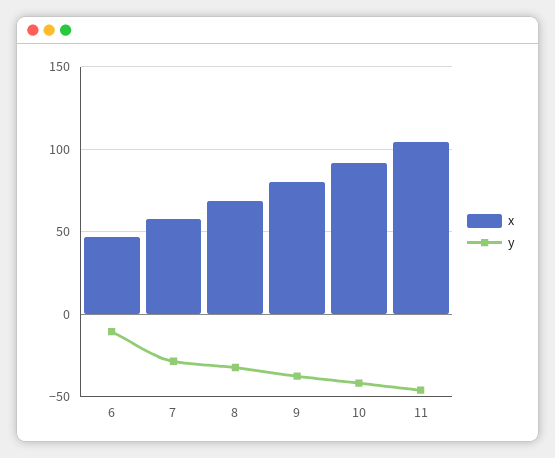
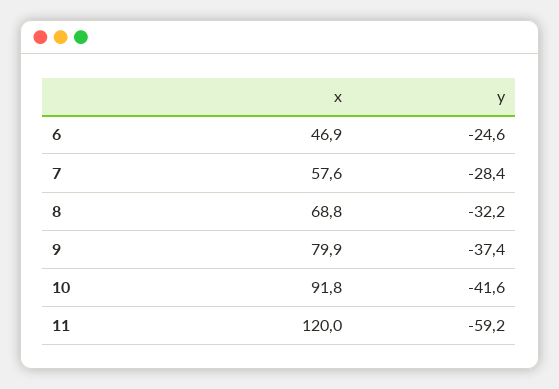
y, 6: -10 -> -24.6
x, 11: 105 -> 120
y, 11: -45 -> -59.2

